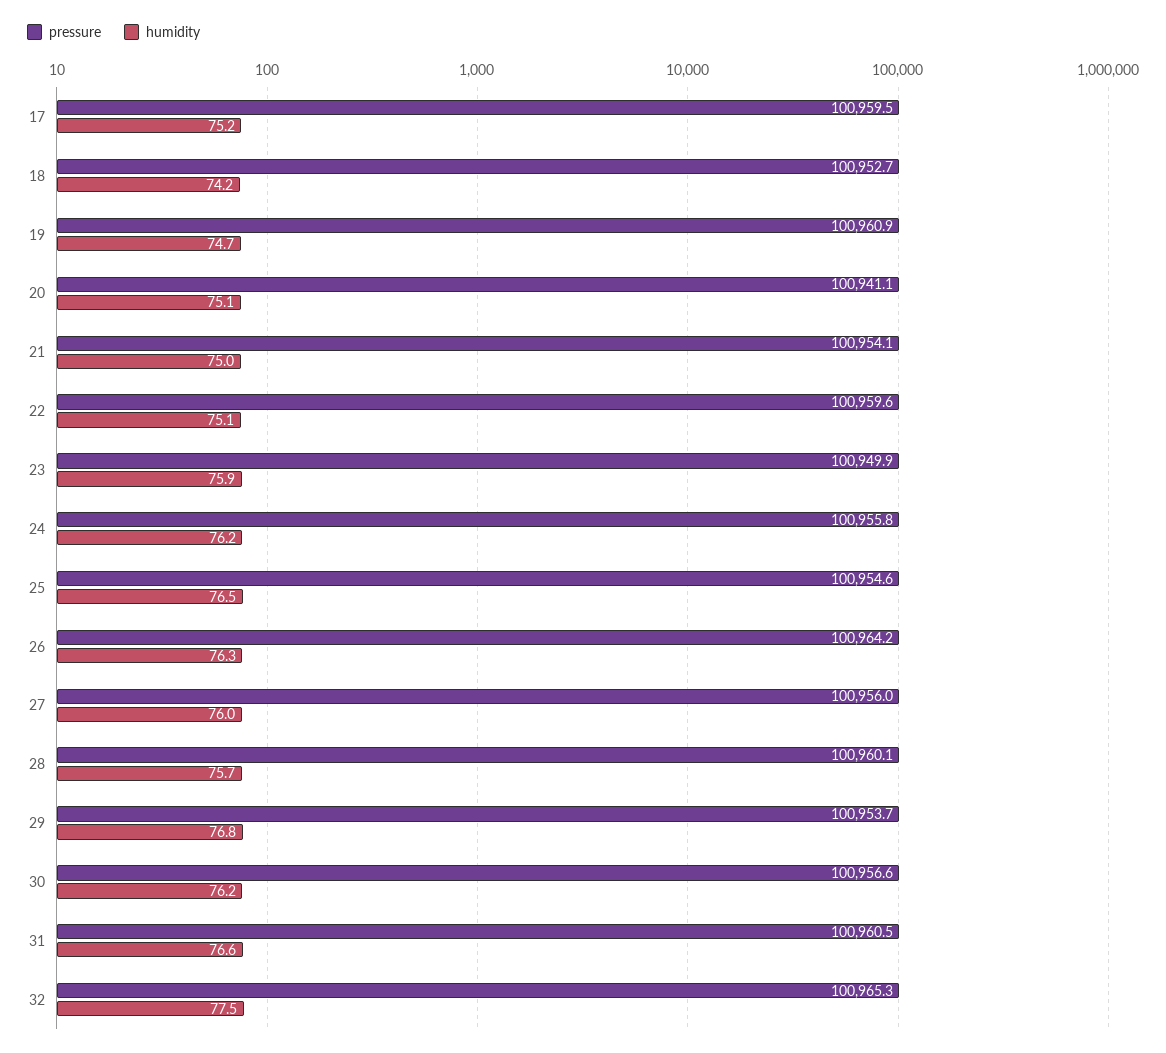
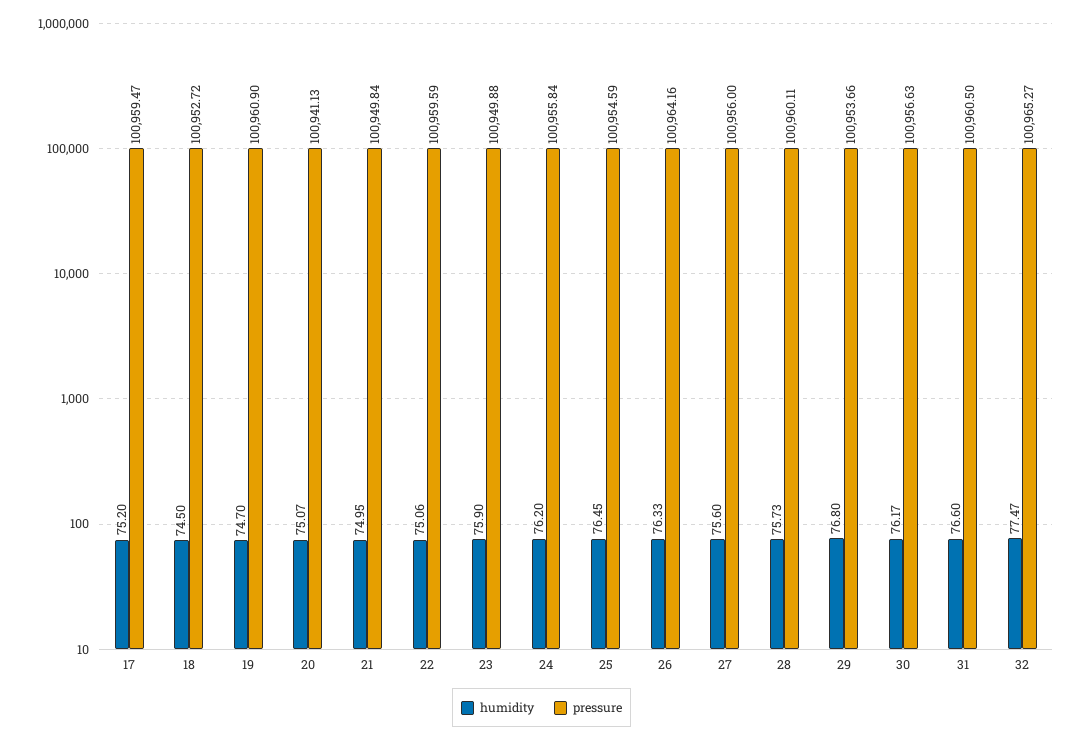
humidity, 18: 74.2 -> 74.5
pressure, 21: 100954.1 -> 100949.84
humidity, 27: 76 -> 75.6

